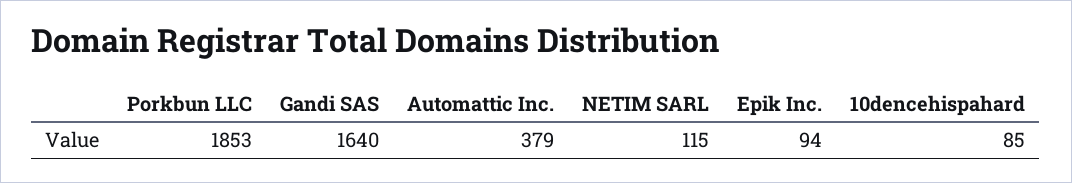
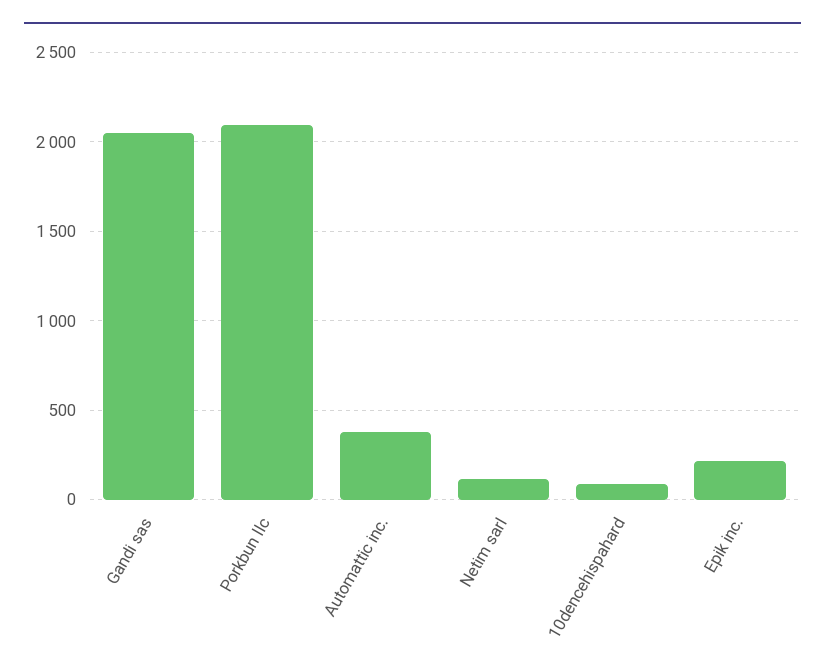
Porkbun LLC: 1853 -> 2100
Gandi SAS: 1640 -> 2050
Epik Inc.: 94 -> 200

